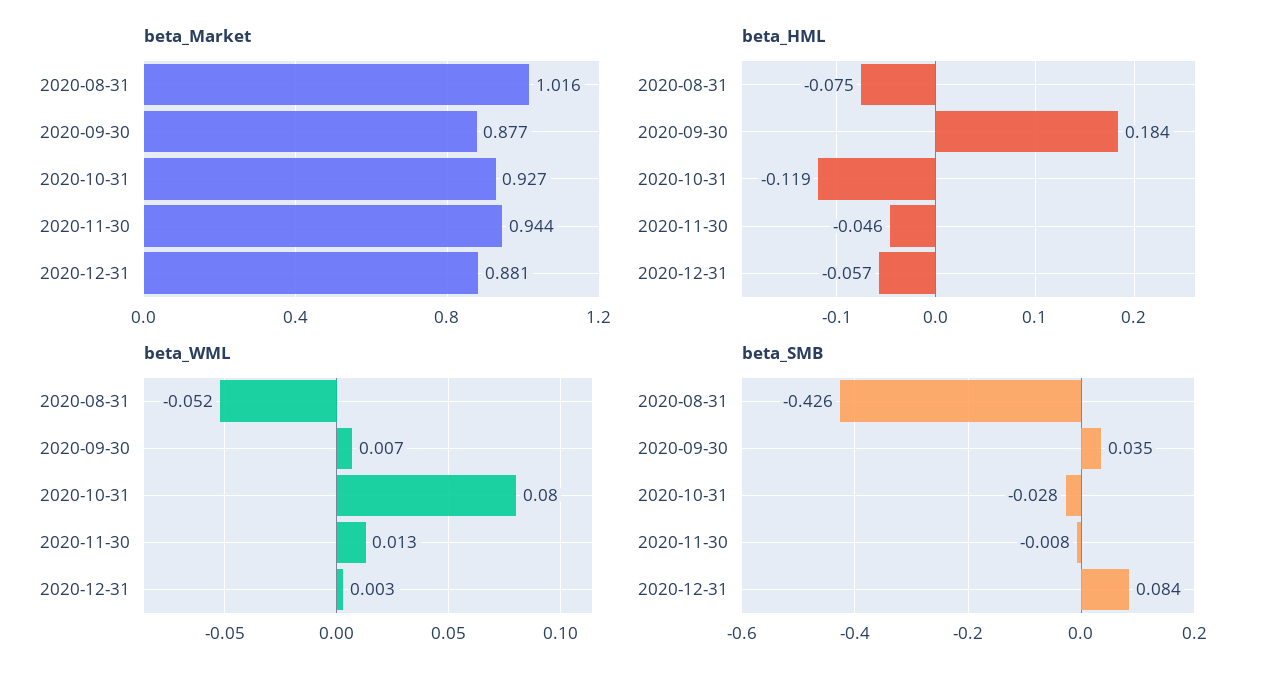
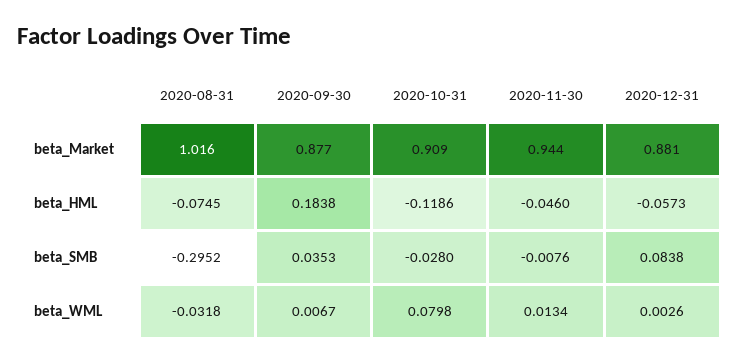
beta_Market, 2020-10-31: 0.927 -> 0.909
beta_WML, 2020-08-31: -0.052 -> -0.0318
beta_SMB, 2020-08-31: -0.426 -> -0.2952

